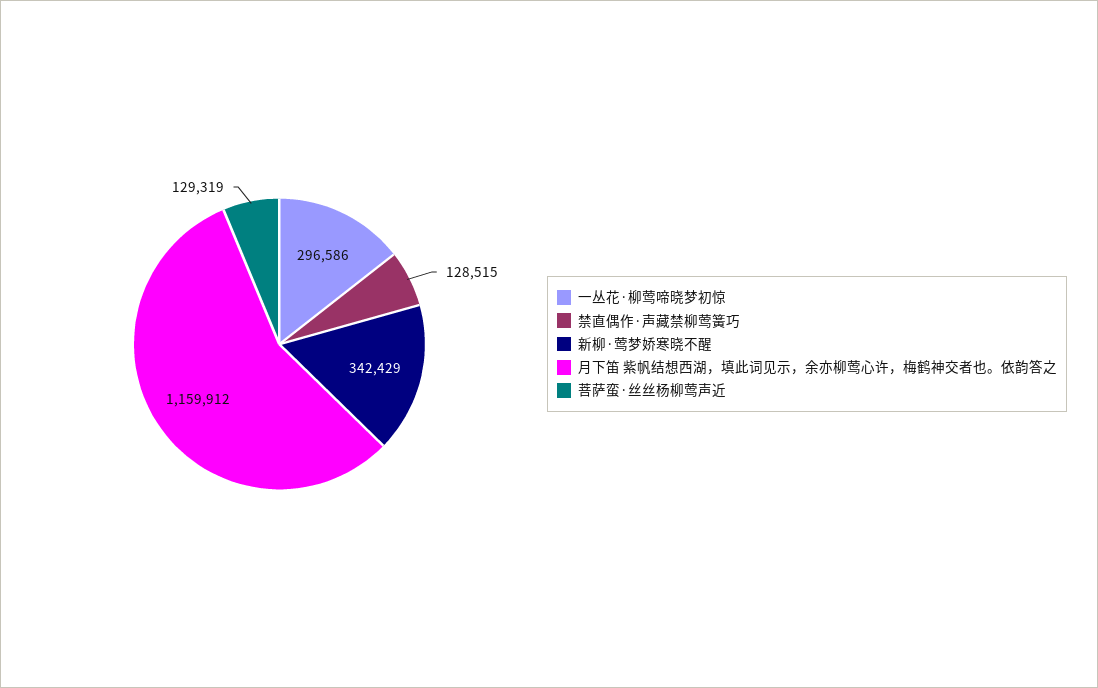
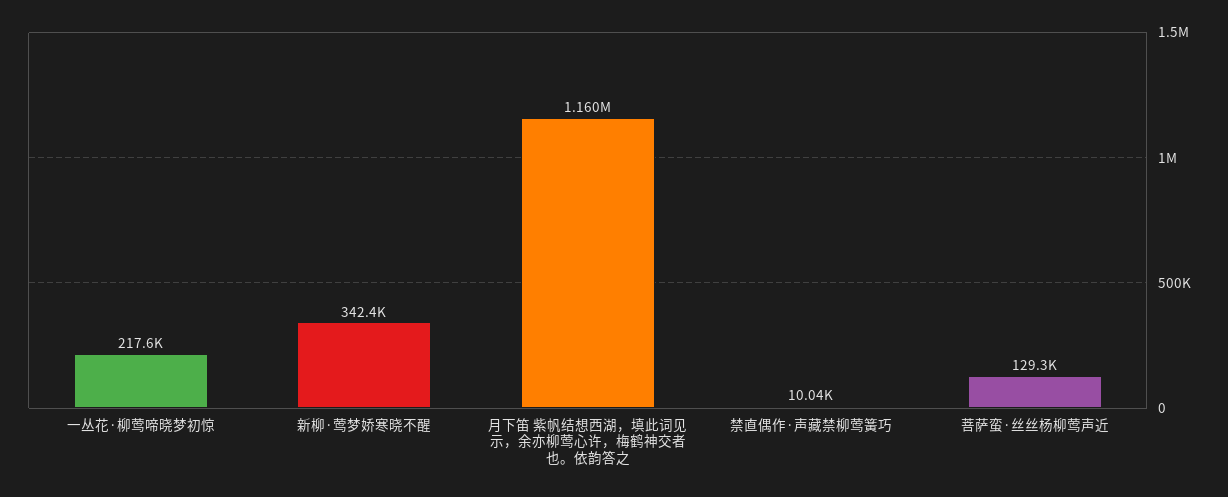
一丛花·柳莺啼晓梦初惊: 296586 -> 217600
禁直偶作·声藏禁柳莺簧巧: 128515 -> 10040

